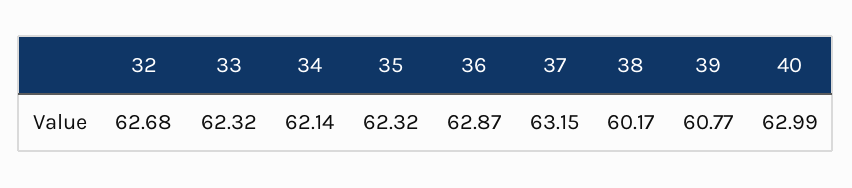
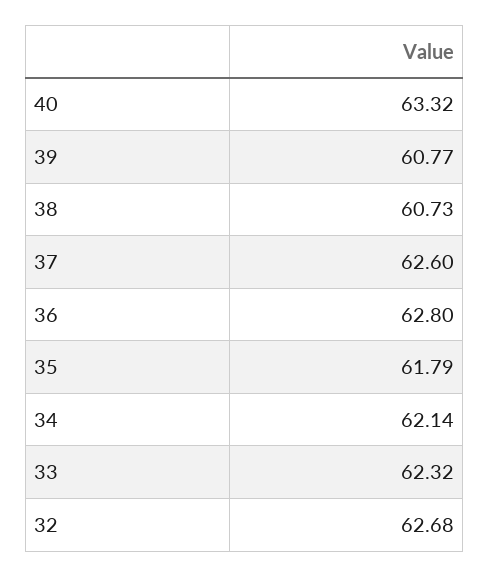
35: 62.32 -> 61.79
36: 62.87 -> 62.8
37: 63.15 -> 62.6
38: 60.17 -> 60.73
40: 62.99 -> 63.32

